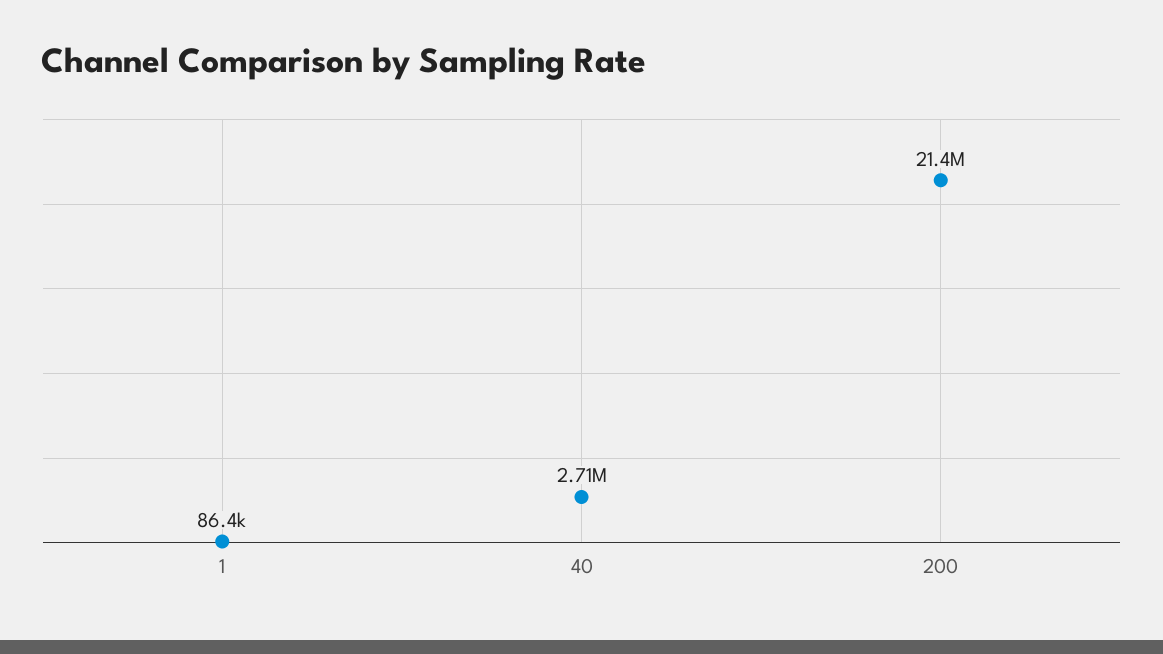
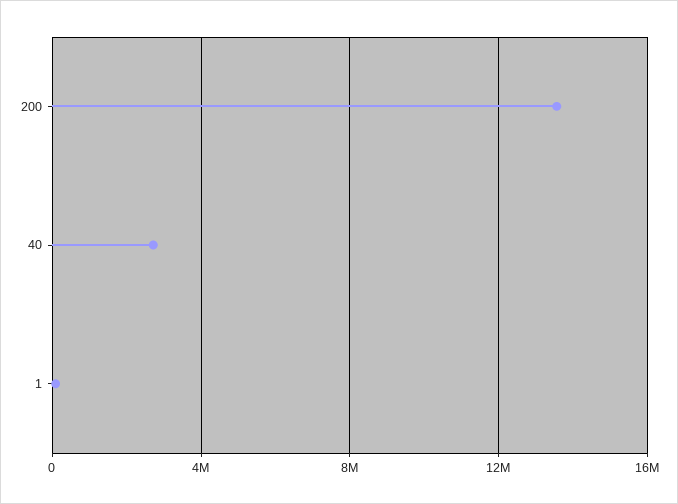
200: 21400000 -> 13500000

